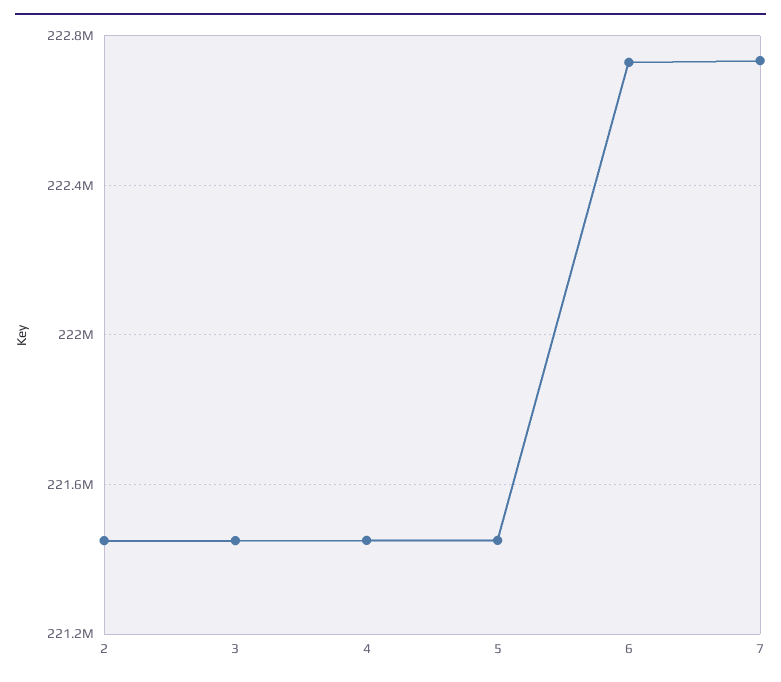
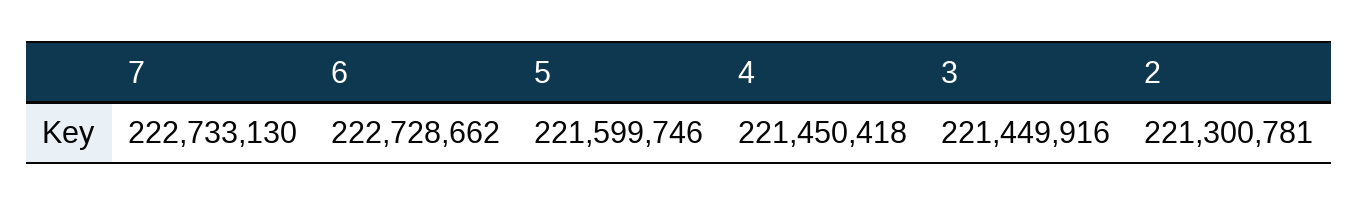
2: 221450000 -> 221300781
5: 221450000 -> 221599746

